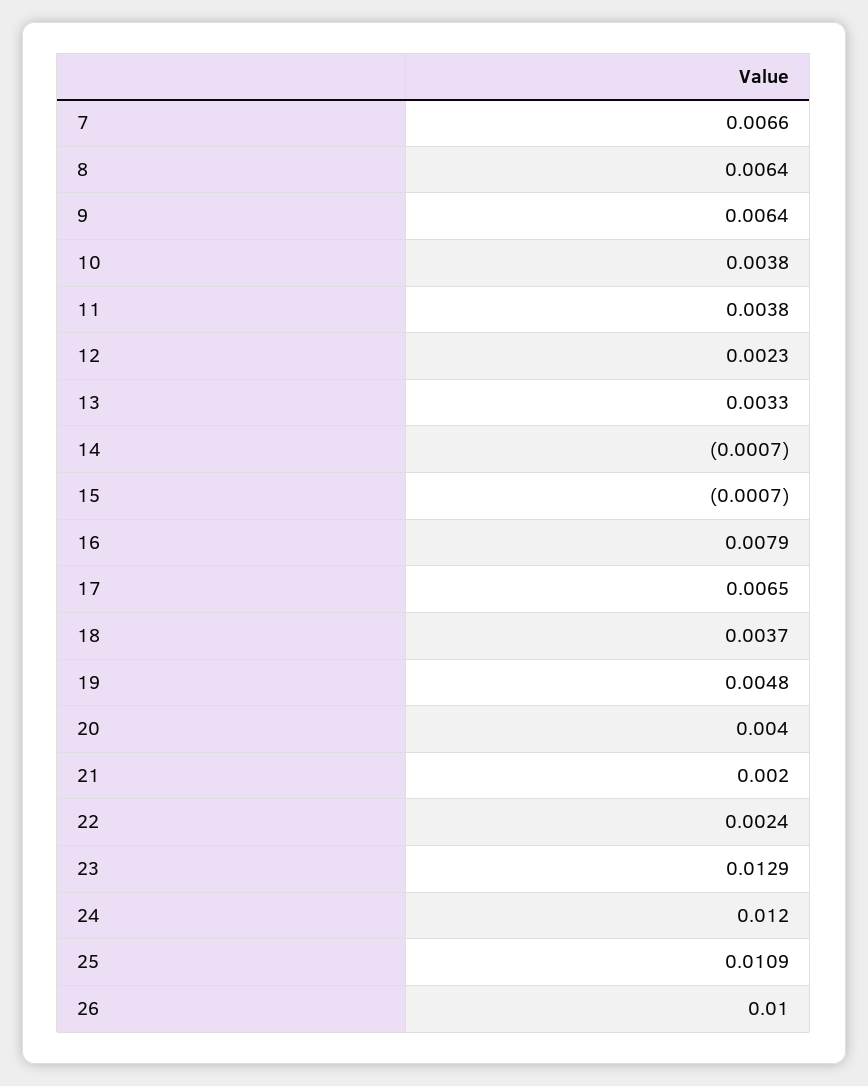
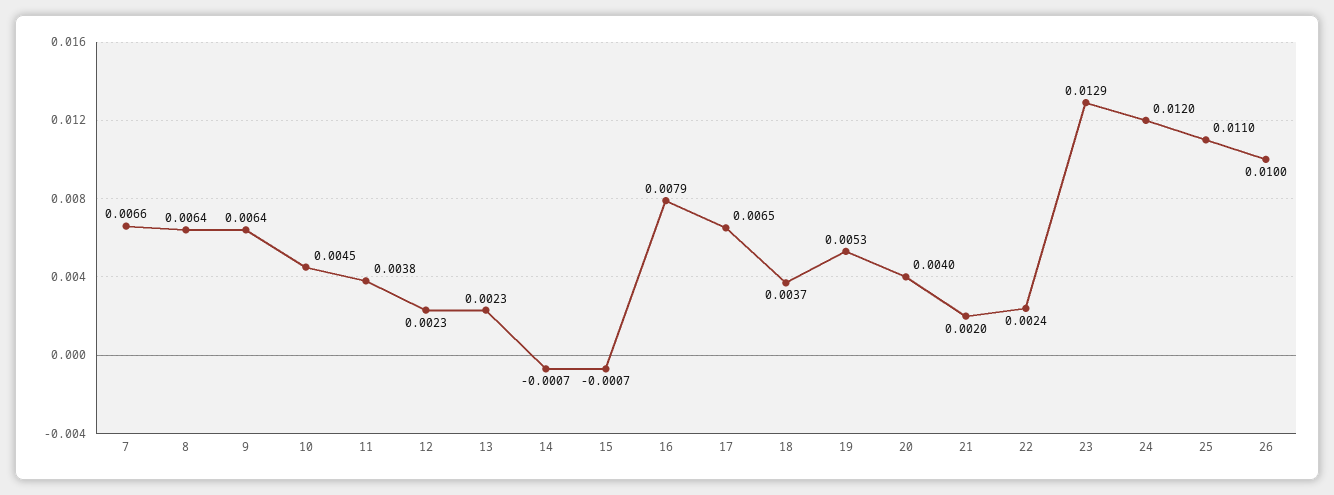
10: 0.0038 -> 0.0045
13: 0.0033 -> 0.0023
19: 0.0048 -> 0.0053
25: 0.0109 -> 0.011

